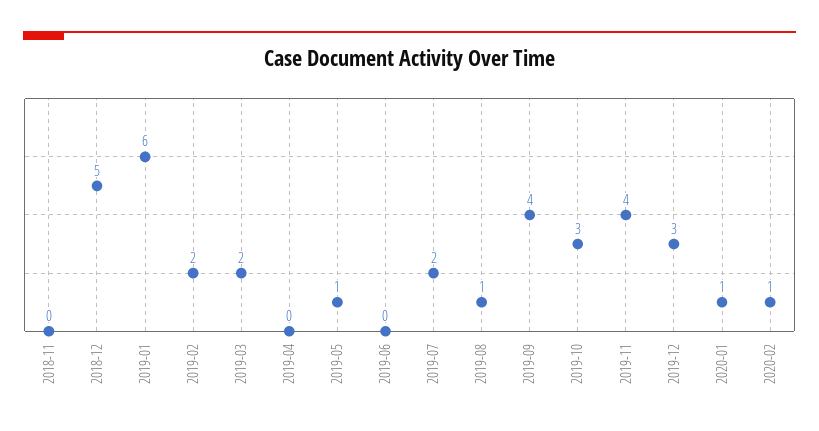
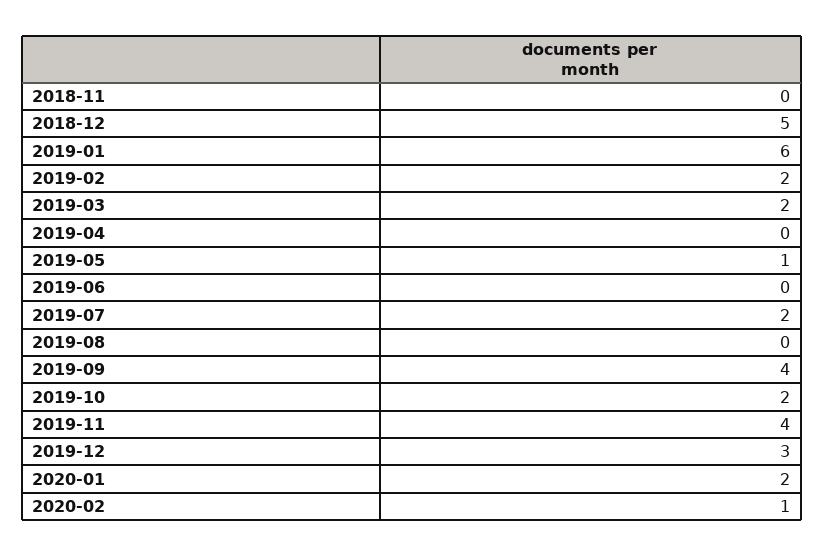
2019-08: 1 -> 0
2019-10: 3 -> 2
2020-01: 1 -> 2

